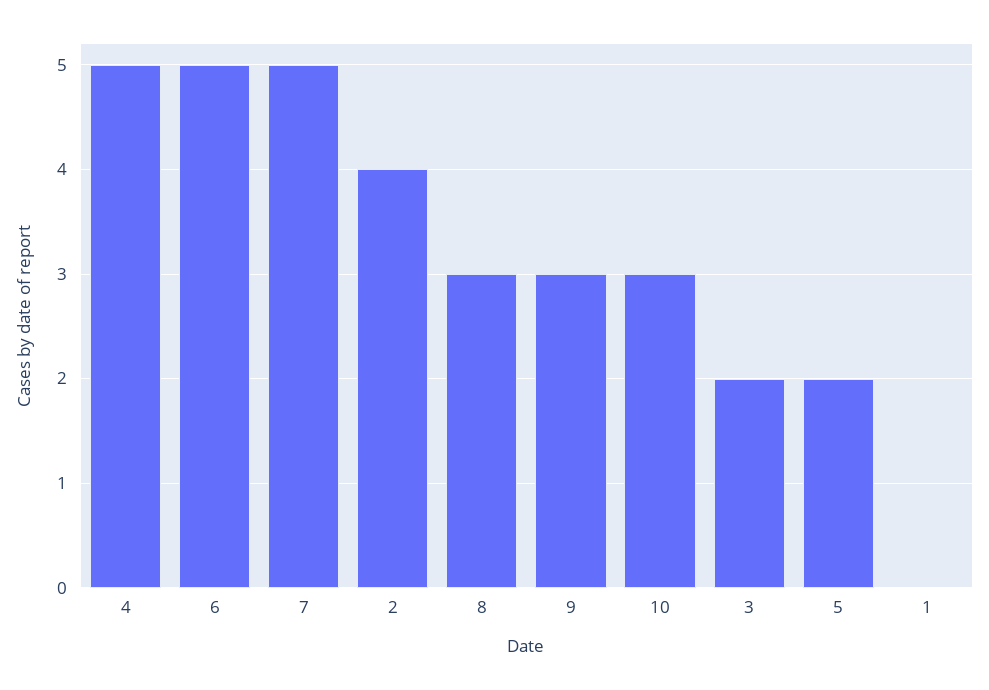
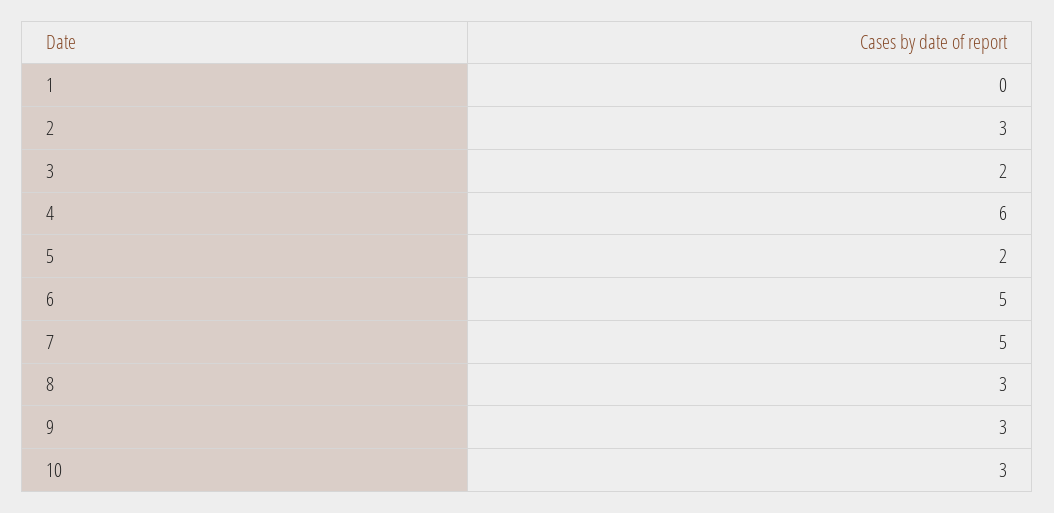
4: 5 -> 6
2: 4 -> 3

